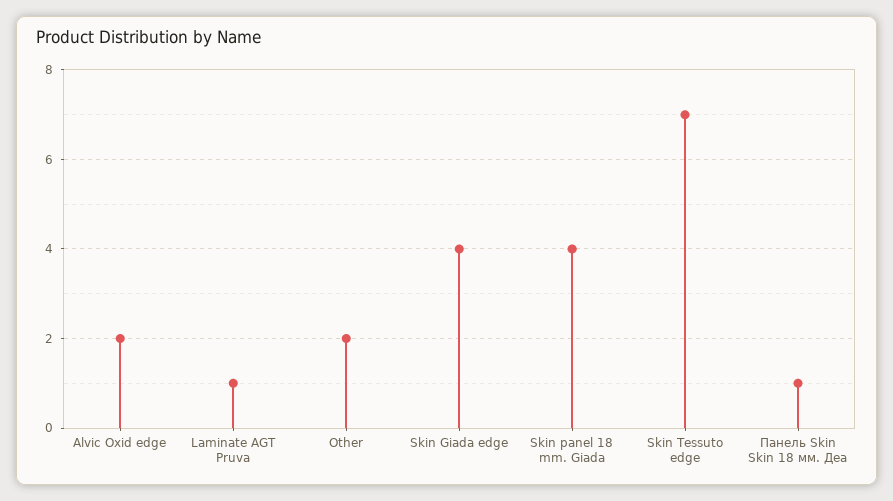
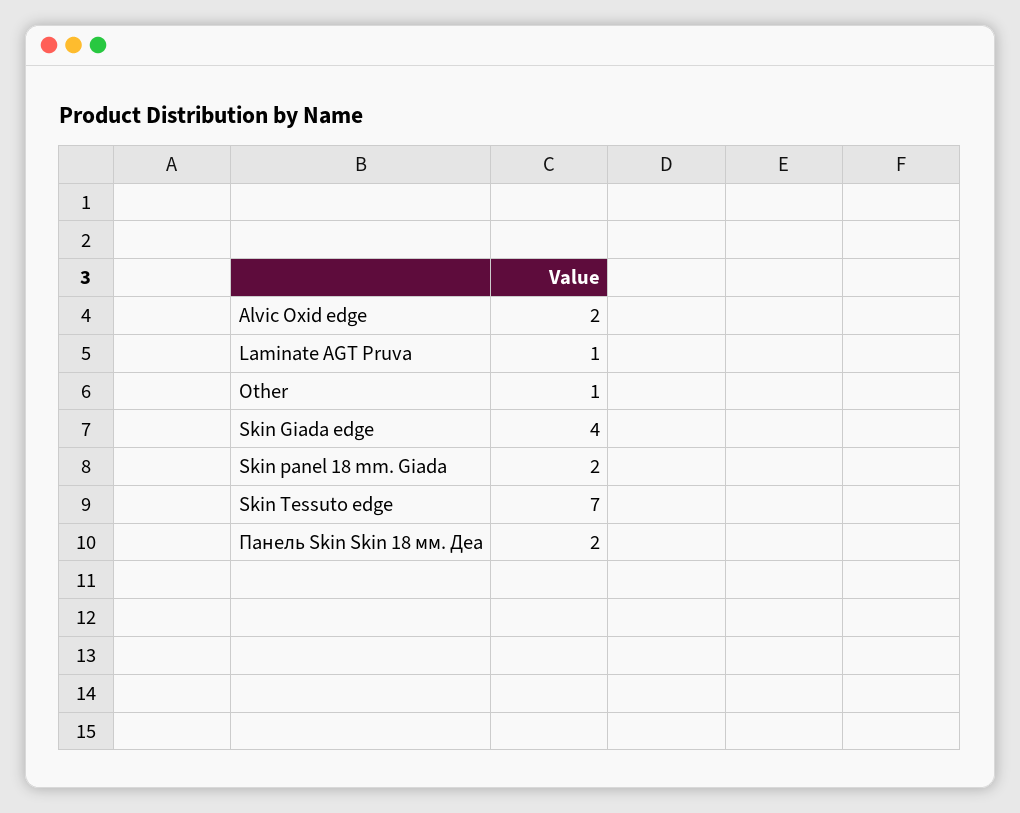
Other: 2 -> 1
Skin panel 18 mm. Giada: 4 -> 2
Панель Skin Skin 18 мм. Деа: 1 -> 2

